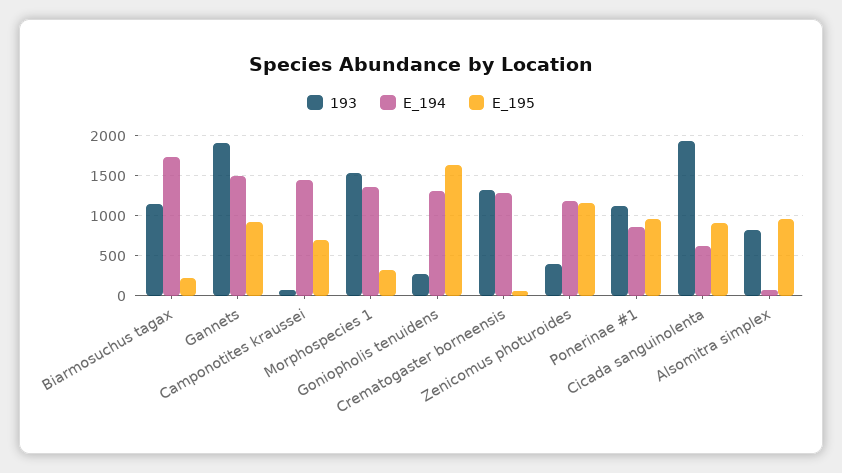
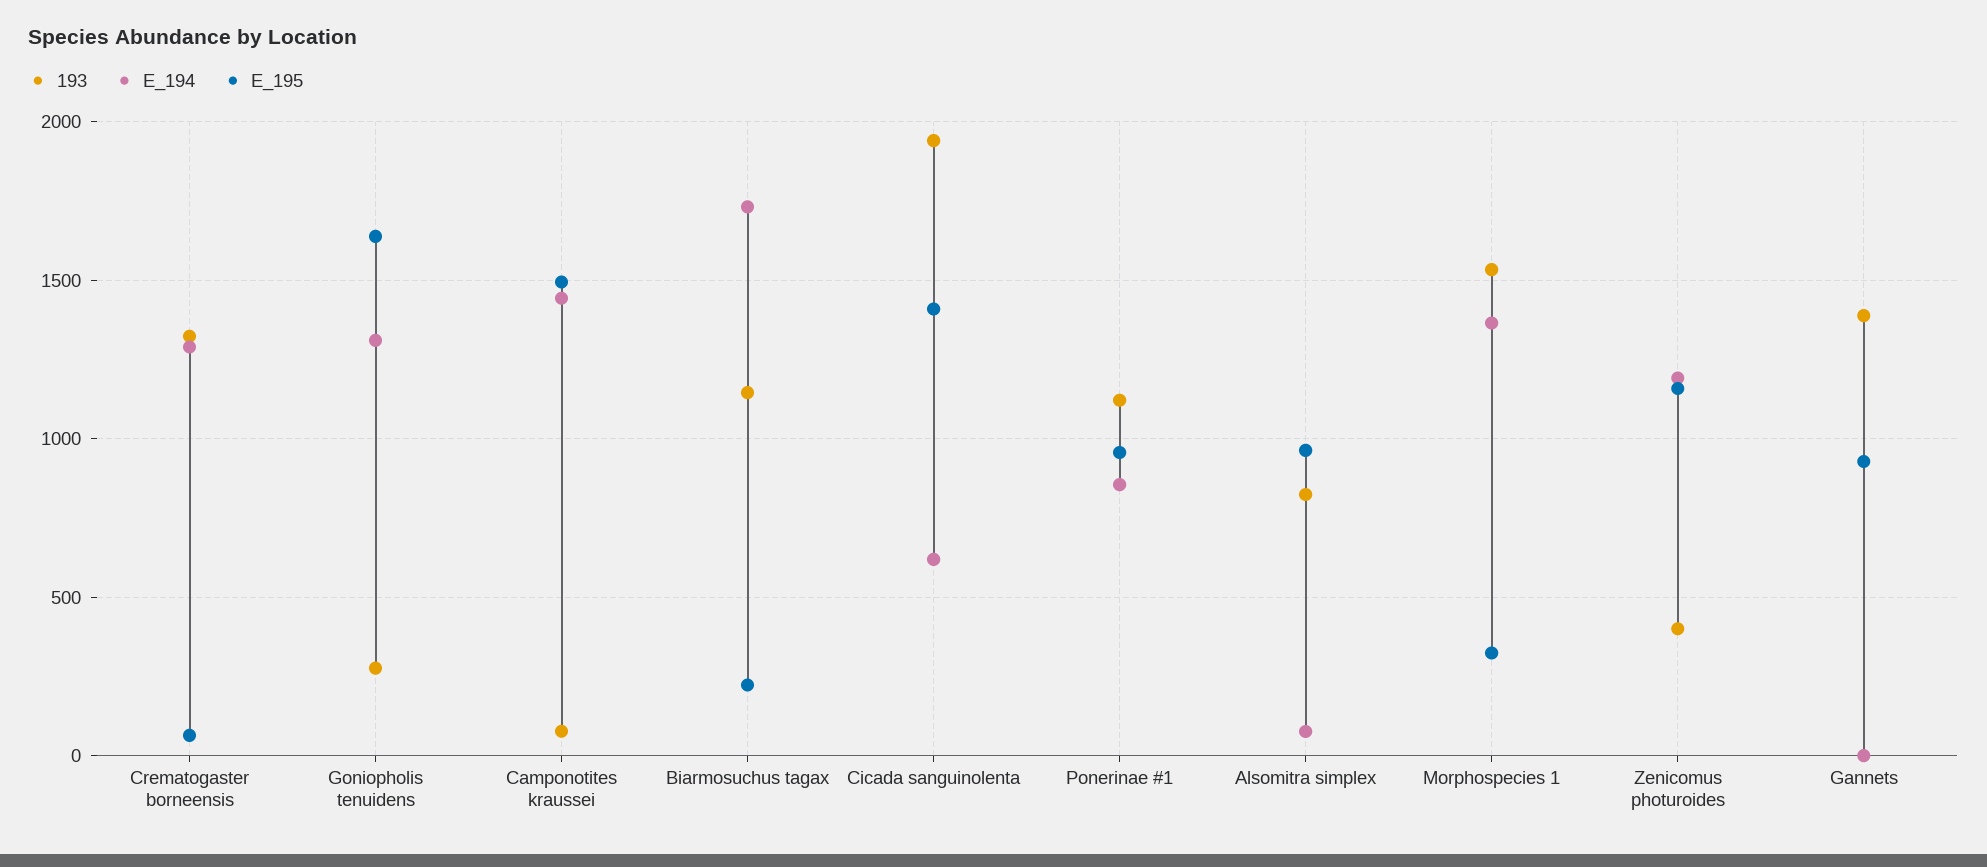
193, Gannets: 1900 -> 1400
E_194, Gannets: 1500 -> 0
E_195, Camponotites kraussei: 700 -> 1500
E_195, Cicada sanguinolenta: 900 -> 1400

